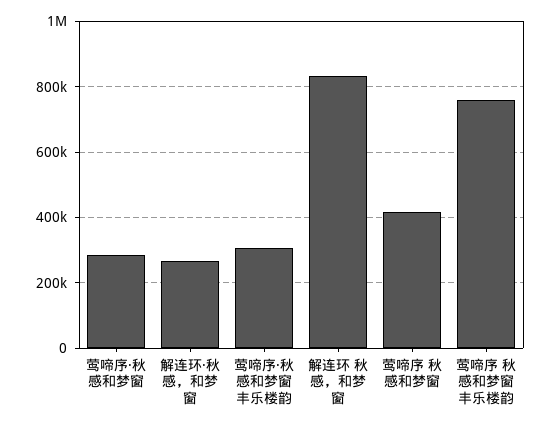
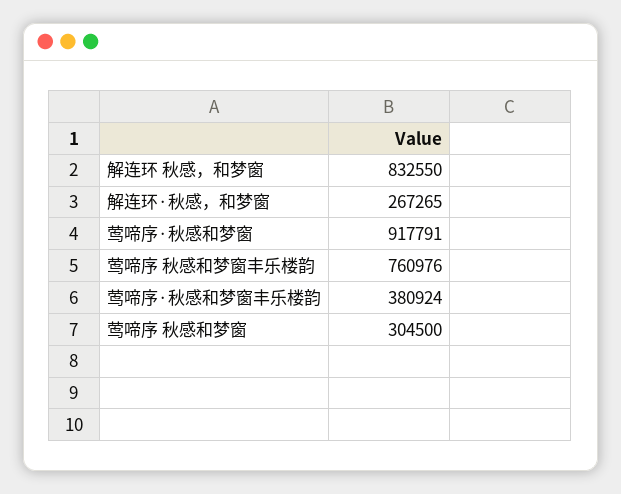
莺啼序·秋感和梦窗: 280000 -> 917791
莺啼序·秋感和梦窗丰乐楼韵: 300000 -> 380924
莺啼序 秋感和梦窗: 420000 -> 304500

